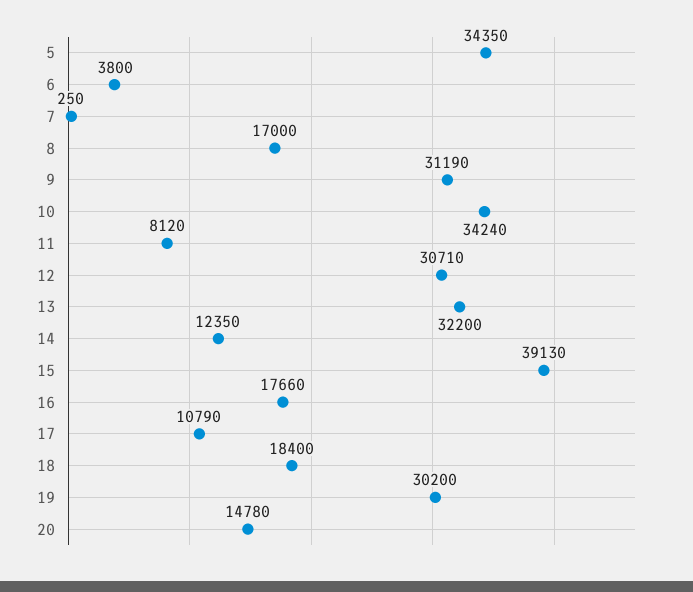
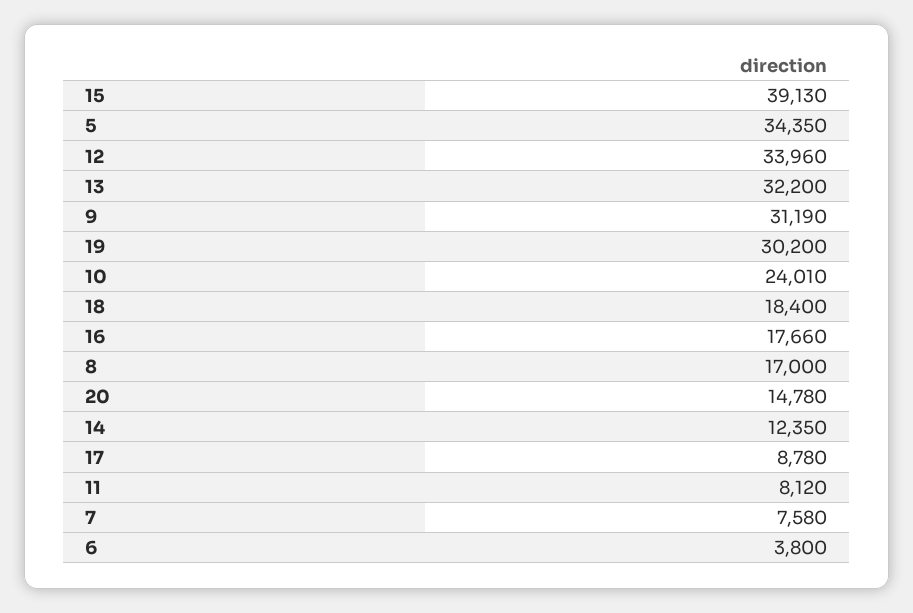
7: 250 -> 7580
10: 34240 -> 24010
12: 30710 -> 33960
17: 10790 -> 8780

